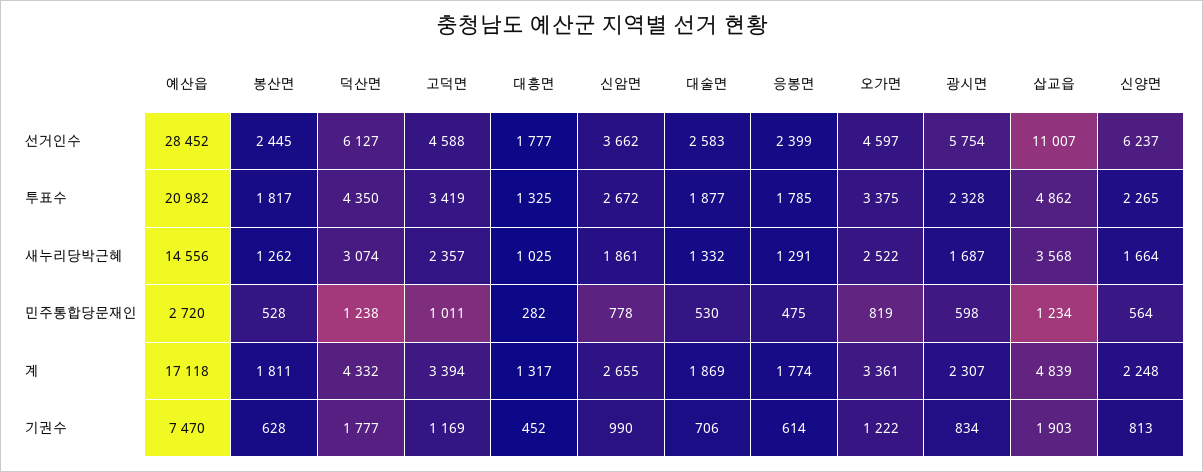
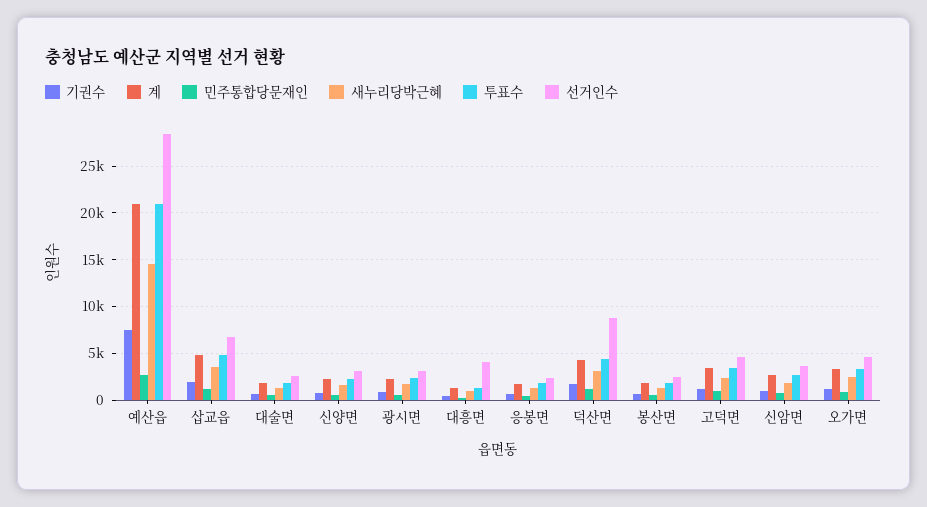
선거인수, 덕산면: 6127 -> 9000
선거인수, 대흥면: 1777 -> 4000
선거인수, 광시면: 5754 -> 3000
선거인수, 삽교읍: 11007 -> 7000
선거인수, 신양면: 6237 -> 3000
계, 예산읍: 17118 -> 21000

